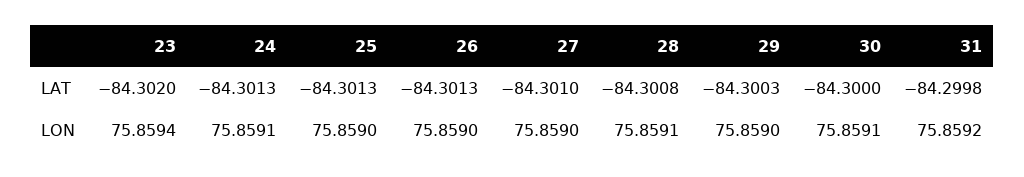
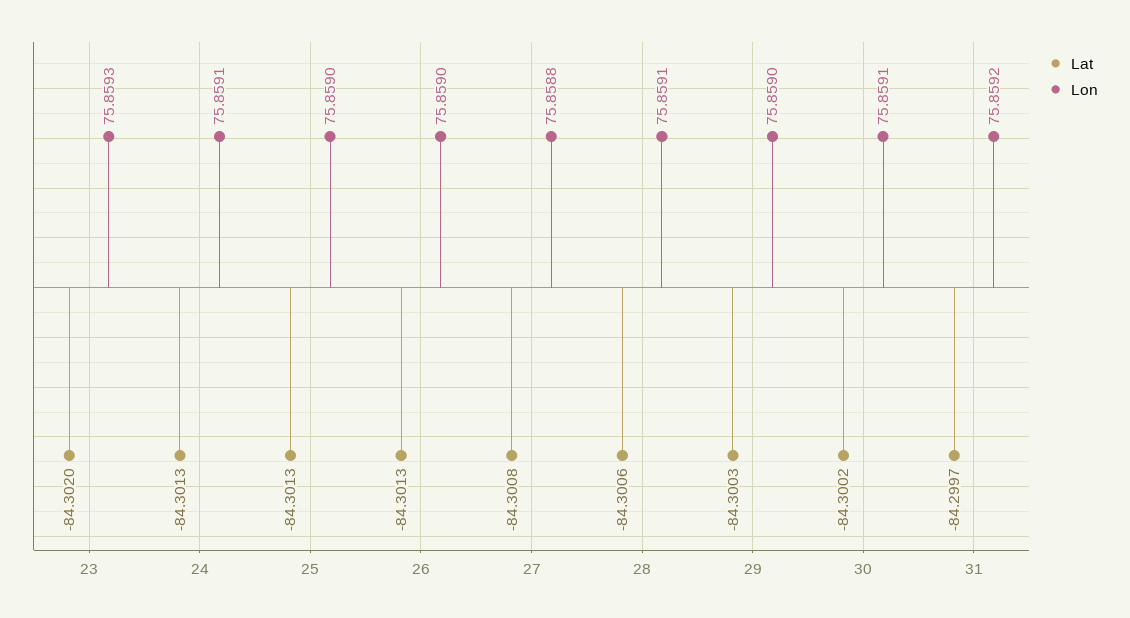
LAT, 27: -84.301 -> -84.3008
LAT, 28: -84.3008 -> -84.3006
LAT, 30: -84.3 -> -84.3002
LAT, 31: -84.2998 -> -84.2997
LON, 23: 75.8594 -> 75.8593
LON, 27: 75.859 -> 75.8588

